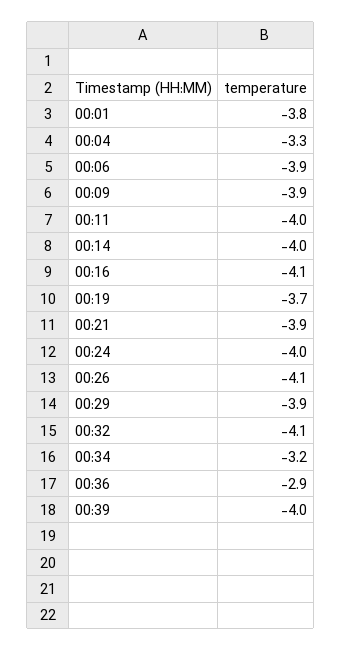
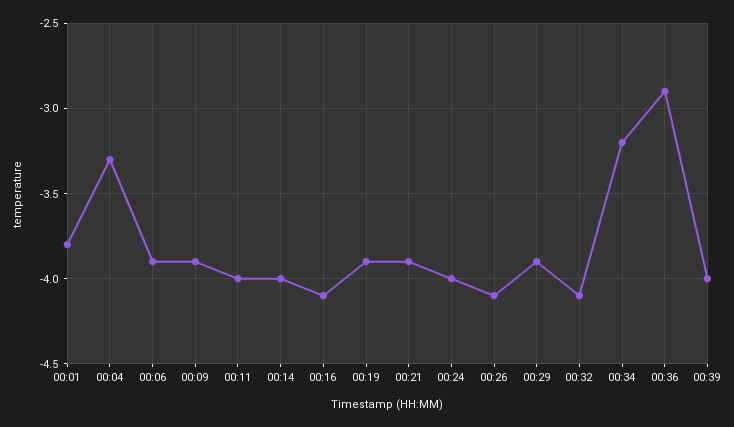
00:19: -3.7 -> -3.9

